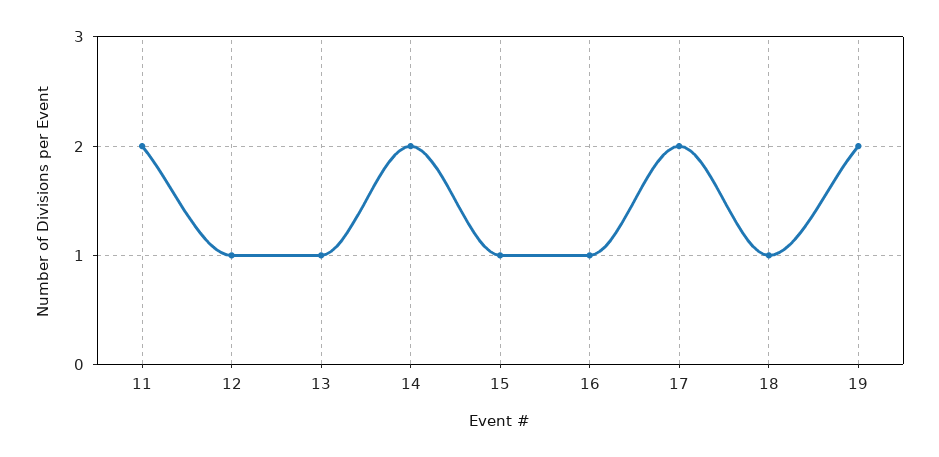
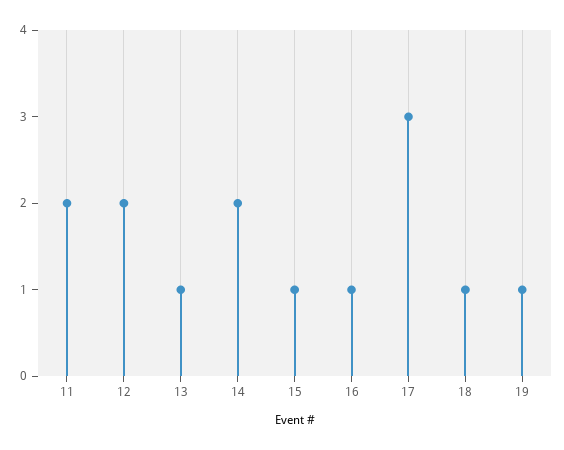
12: 1 -> 2
17: 2 -> 3
19: 2 -> 1

